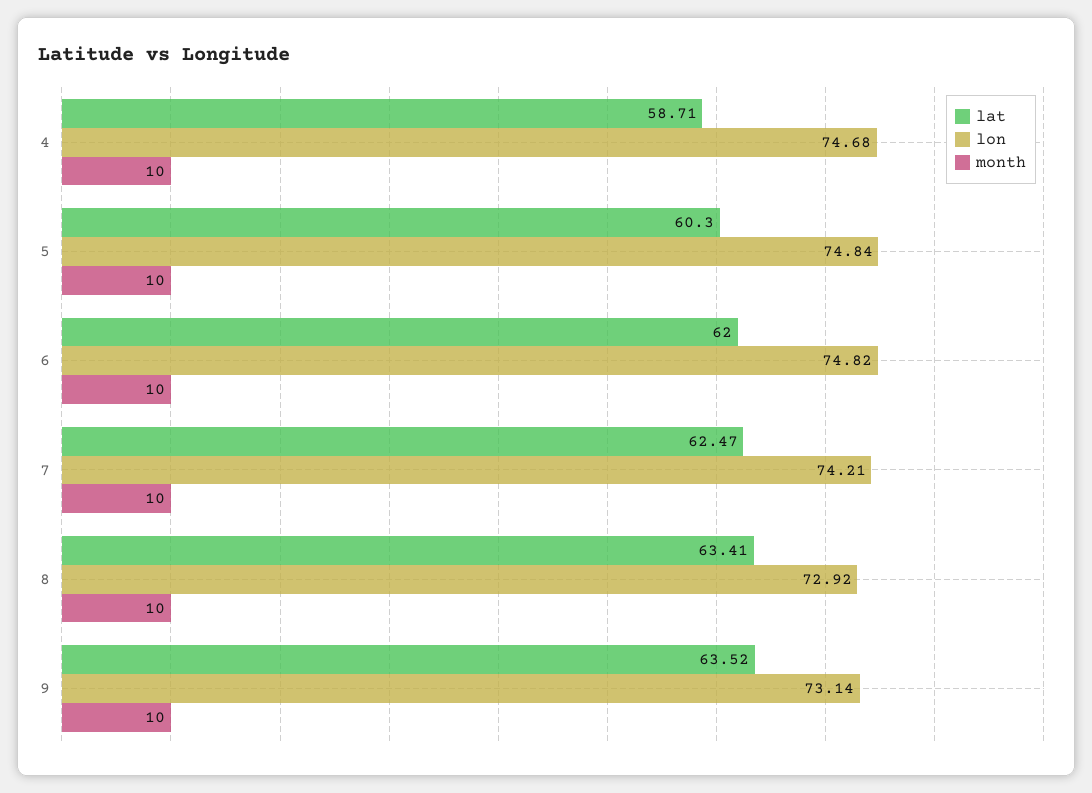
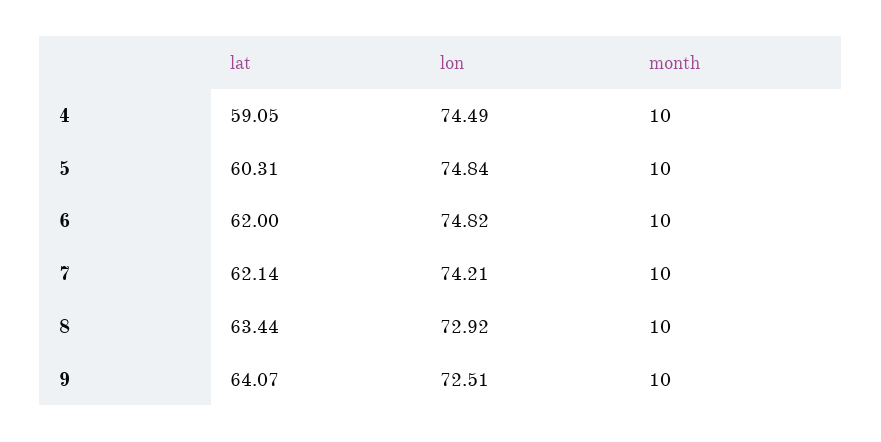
lat, 4: 58.71 -> 59.05
lon, 4: 74.68 -> 74.49
lat, 5: 60.3 -> 60.31
lat, 7: 62.47 -> 62.14
lat, 8: 63.41 -> 63.44
lat, 9: 63.52 -> 64.07
lon, 9: 73.14 -> 72.51

